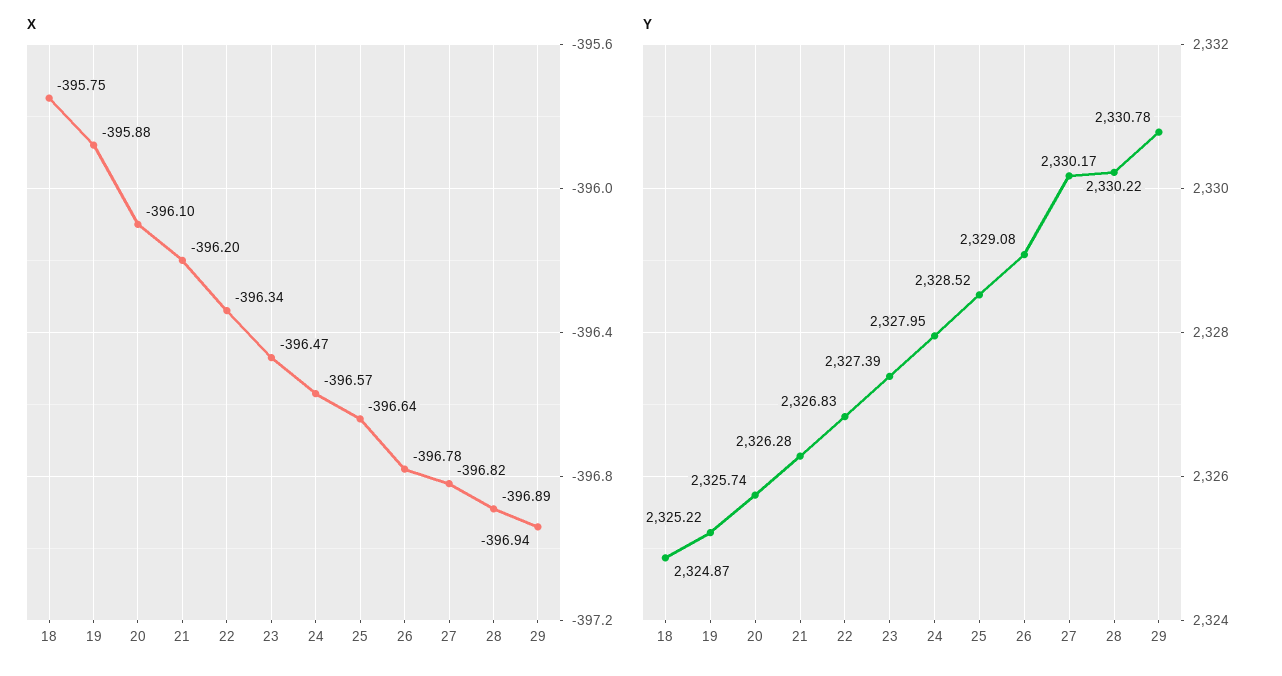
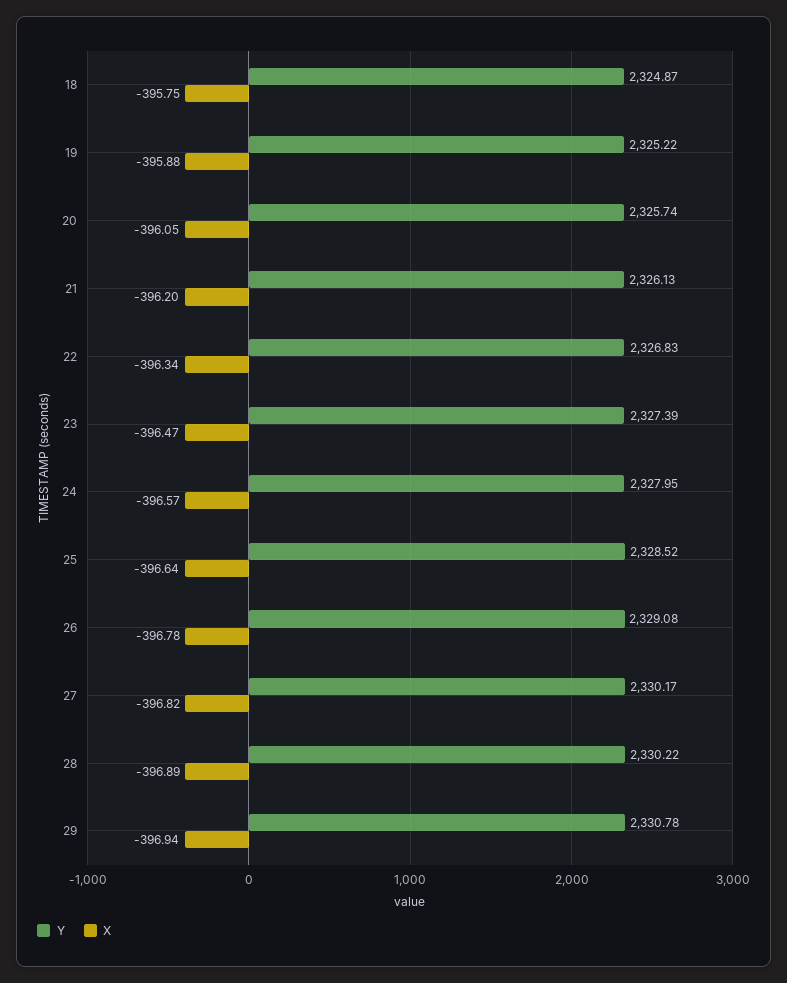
X, 20: -396.1 -> -396.05
Y, 21: 2326.28 -> 2326.13

